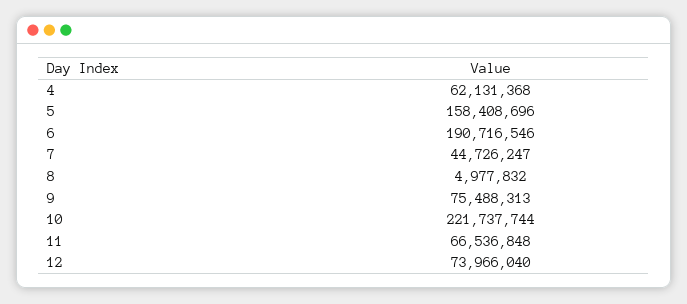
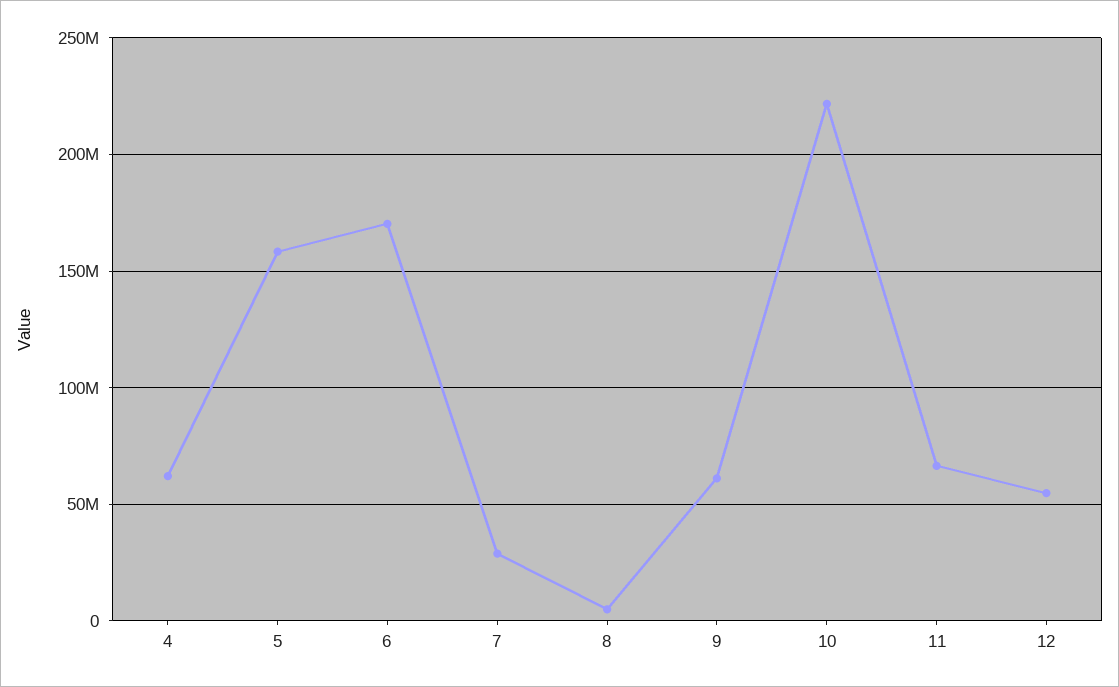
6: 190716546 -> 170000000
7: 44726247 -> 30000000
9: 75488313 -> 60000000
12: 73966040 -> 55000000

